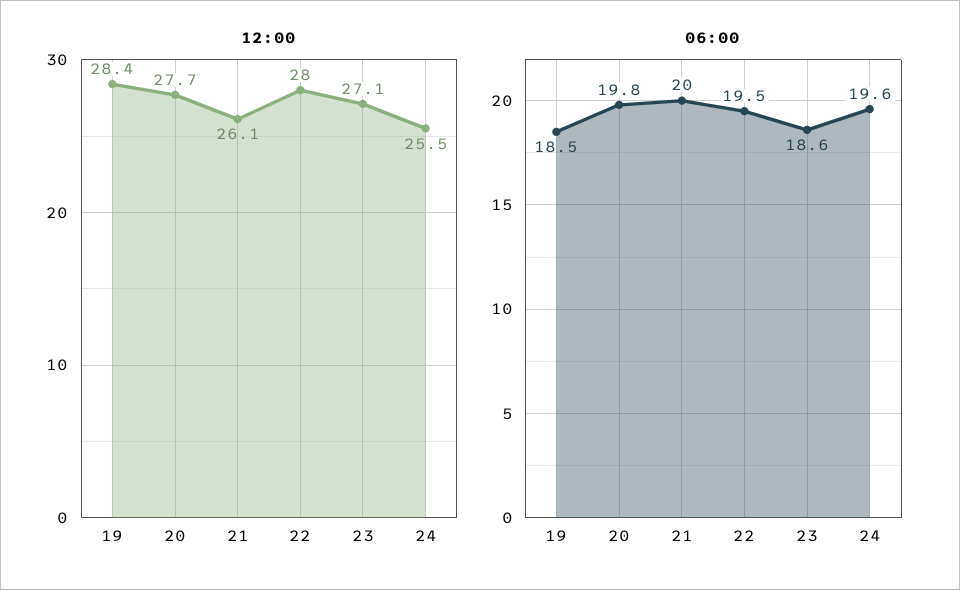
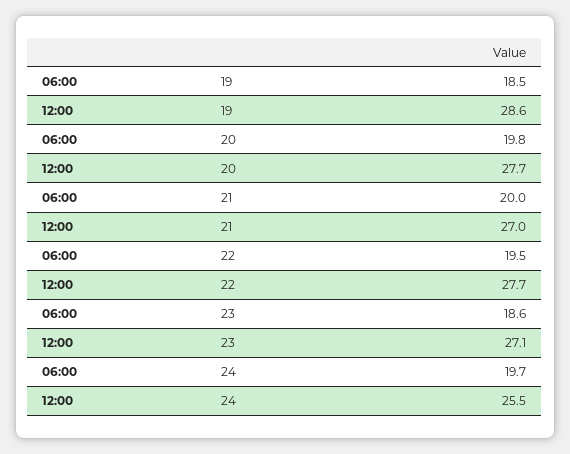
12:00, 19: 28.4 -> 28.6
12:00, 21: 26.1 -> 27
12:00, 22: 28 -> 27.7
06:00, 24: 19.6 -> 19.7

